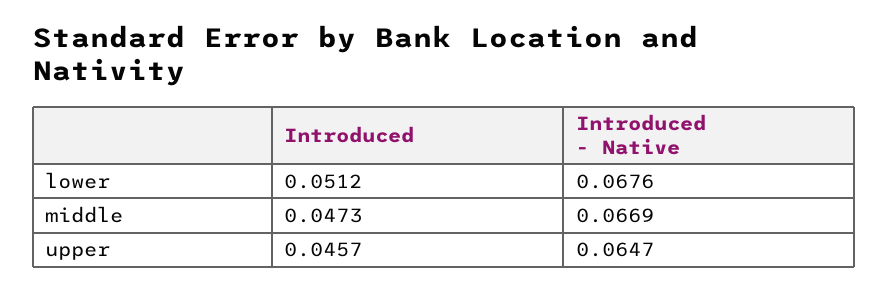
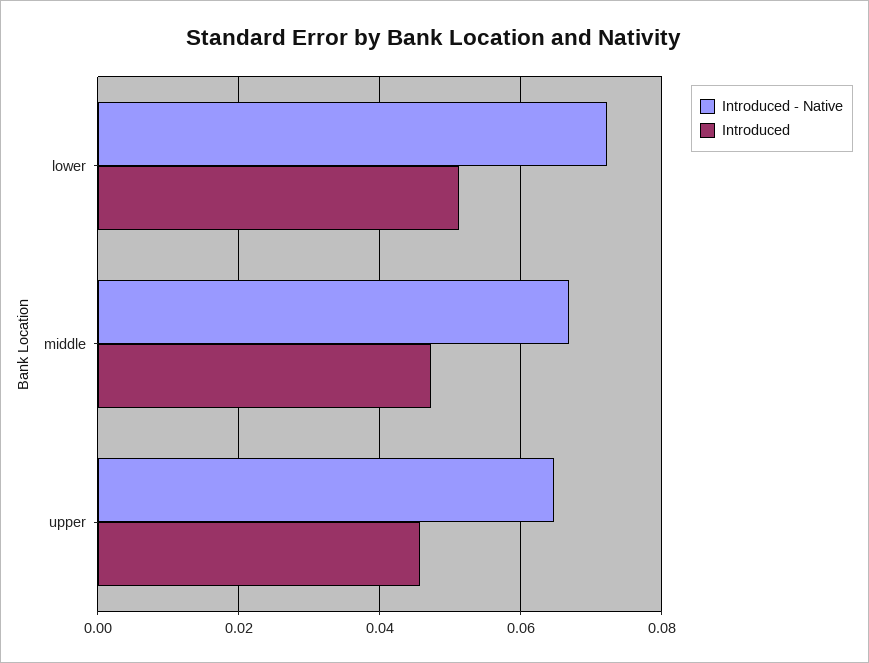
Introduced - Native, lower: 0.0676 -> 0.072

